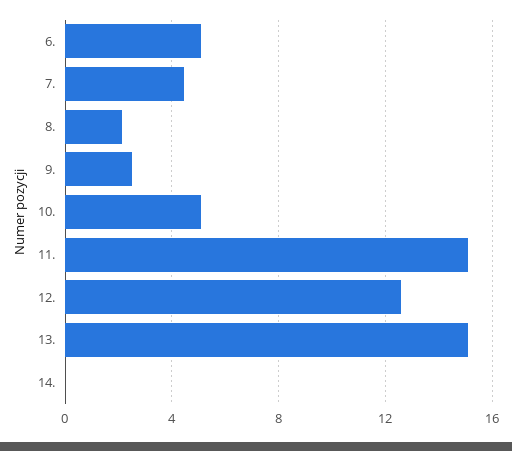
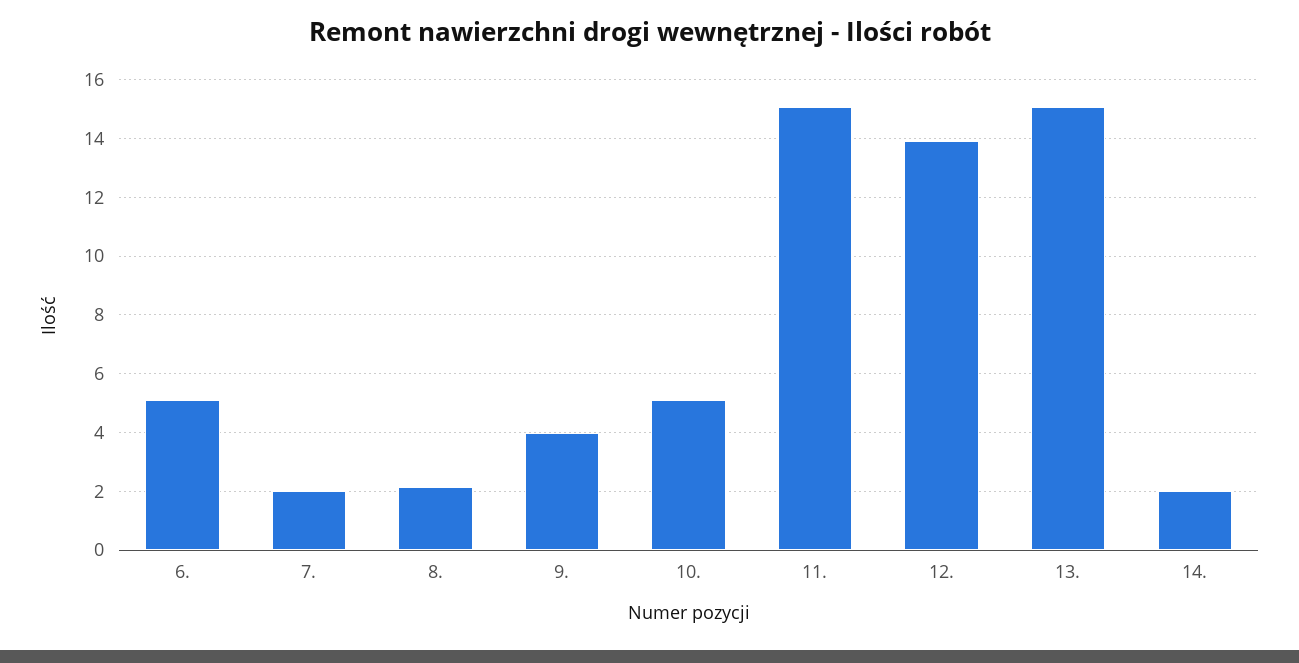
7.: 4.5 -> 2
9.: 2.5 -> 4
12.: 12.5 -> 14
14.: 0 -> 2

